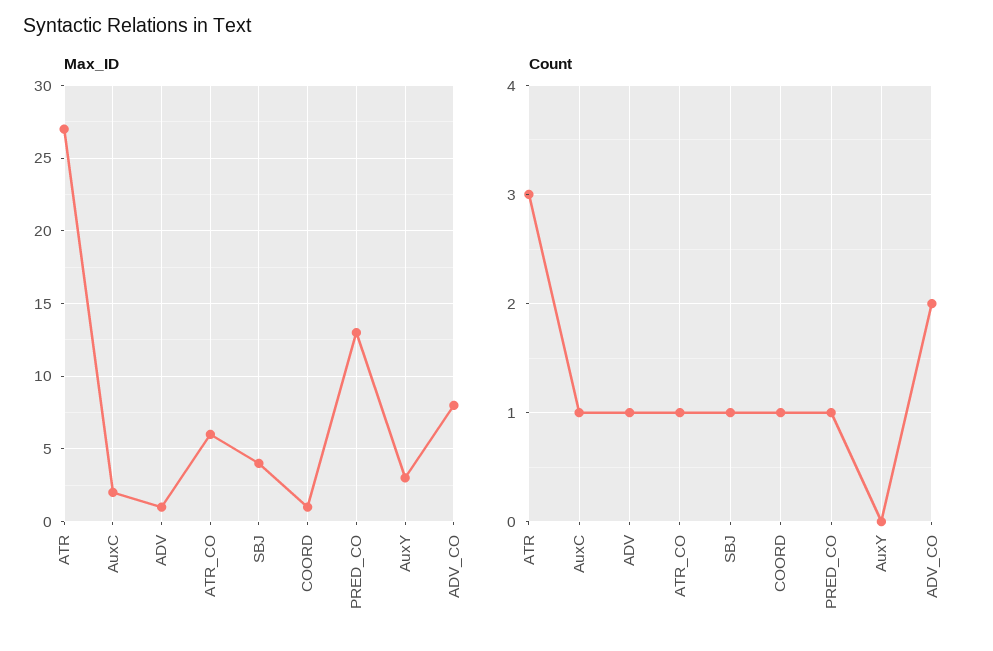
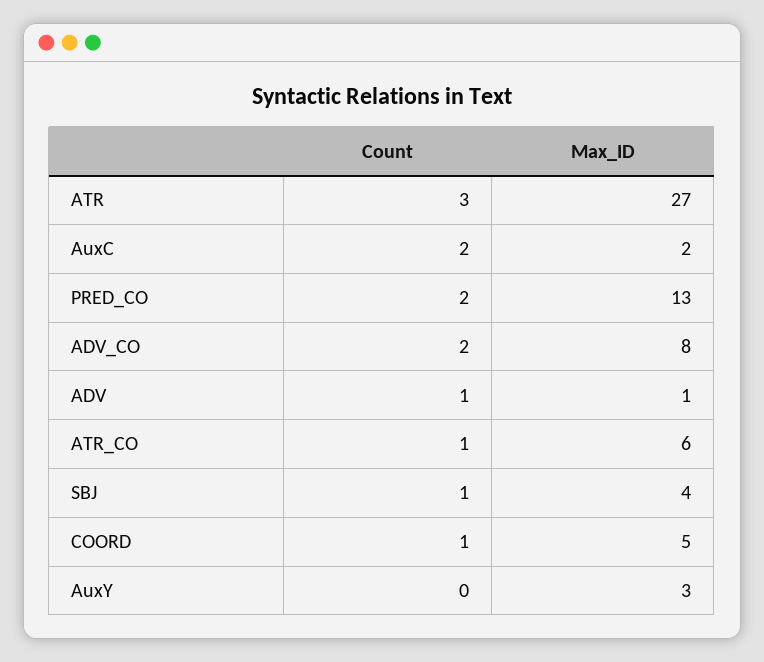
Max_ID, COORD: 1 -> 5
Count, AuxC: 1 -> 2
Count, PRED_CO: 1 -> 2

